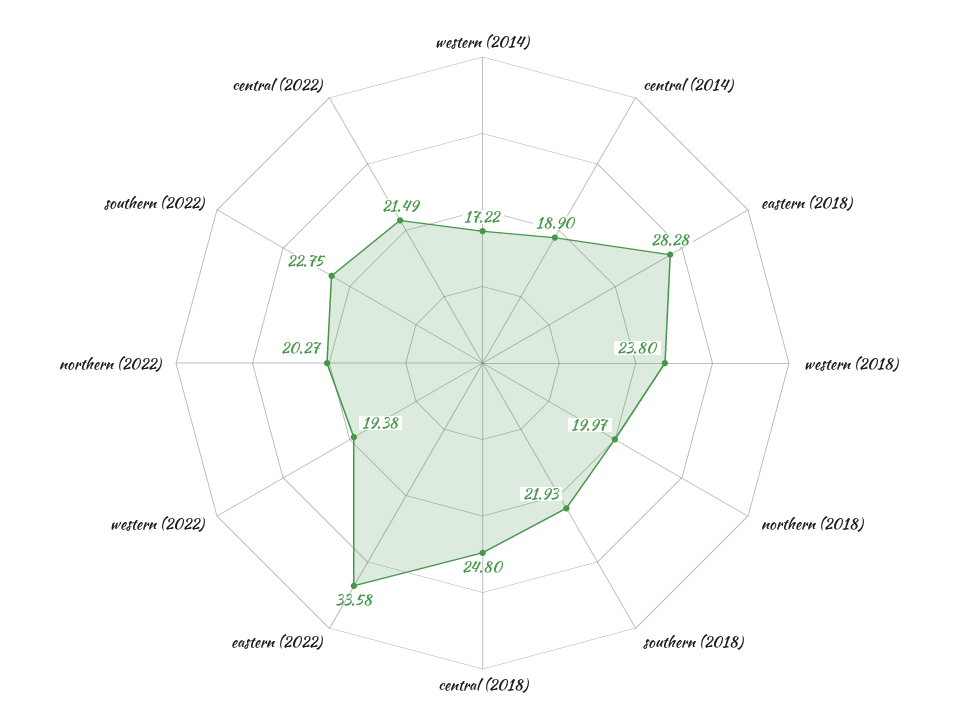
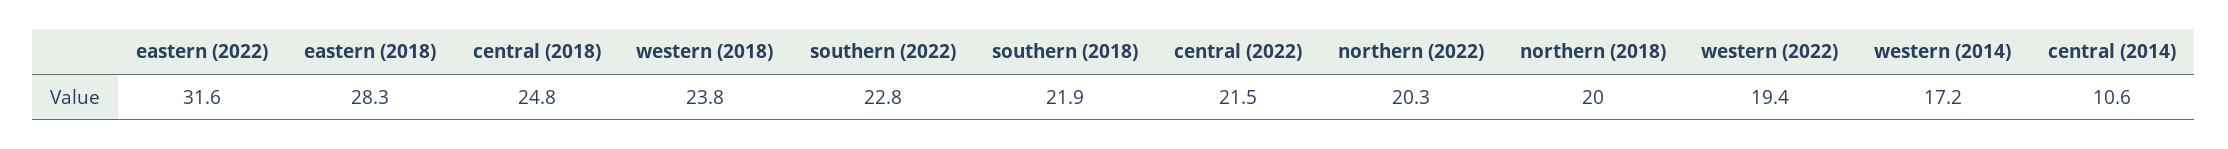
central (2014): 18.9 -> 10.6
eastern (2022): 33.58 -> 31.6

